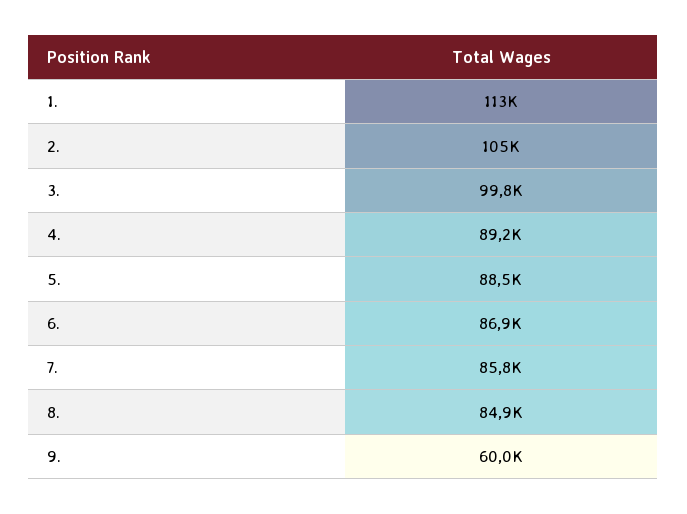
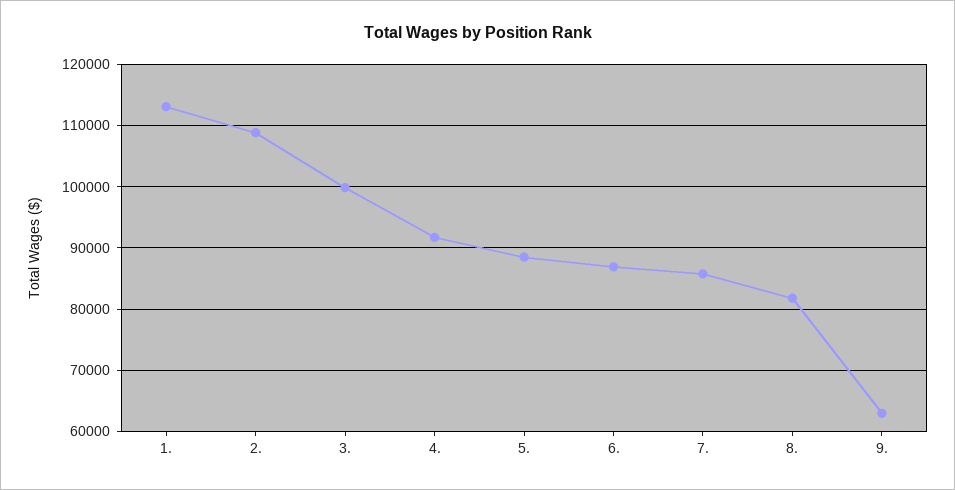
2.: 105000 -> 109000
4.: 89200 -> 92000
8.: 84900 -> 82000
9.: 60000 -> 63000

